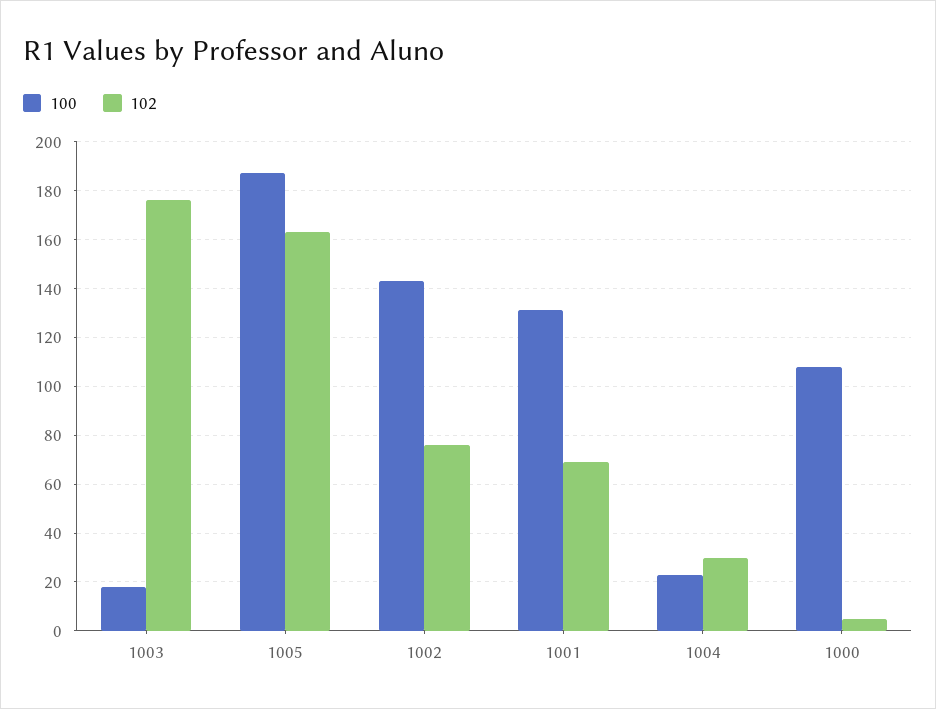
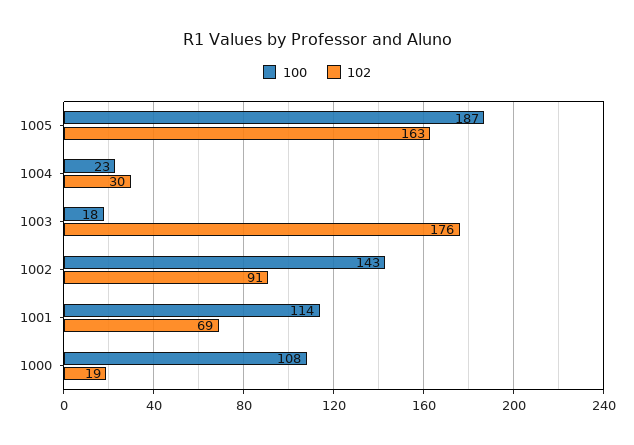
102, 1002: 75 -> 91
100, 1001: 130 -> 114
102, 1000: 5 -> 19

